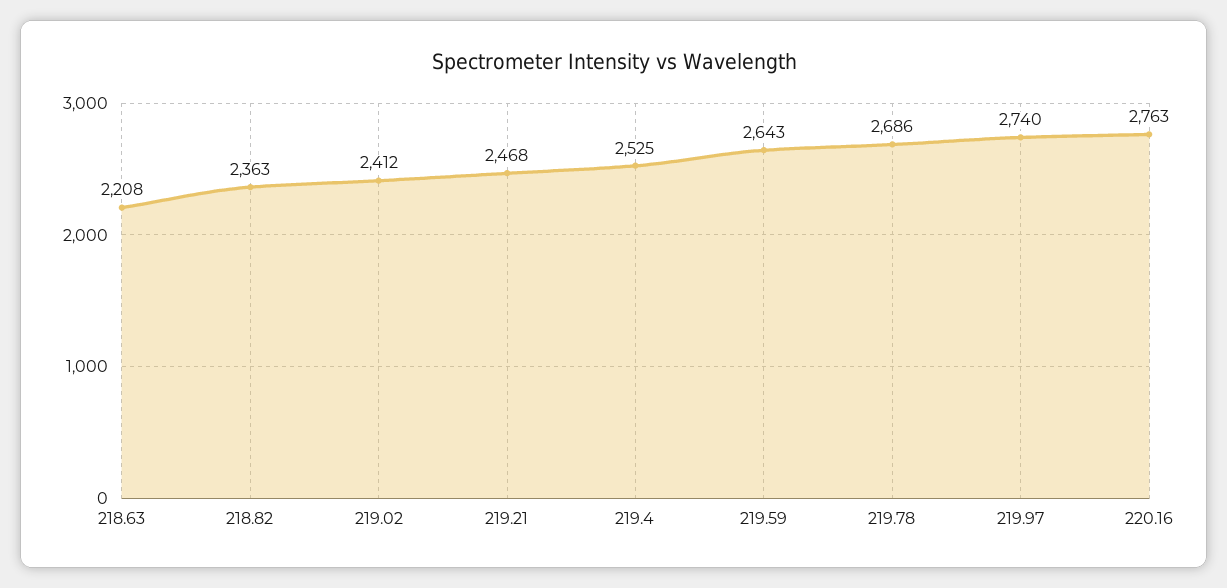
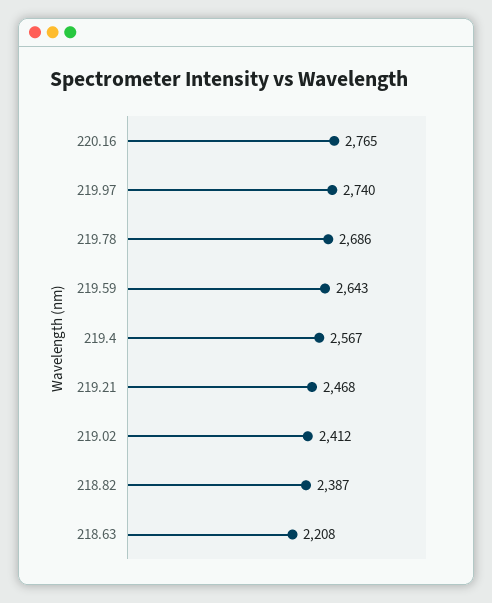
218.82: 2363 -> 2387
219.4: 2525 -> 2567
220.16: 2763 -> 2765

